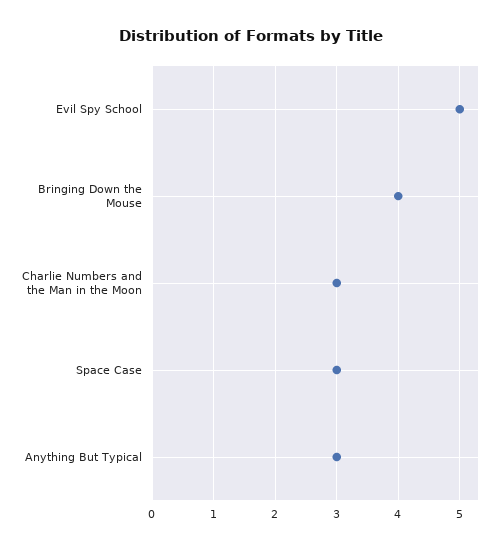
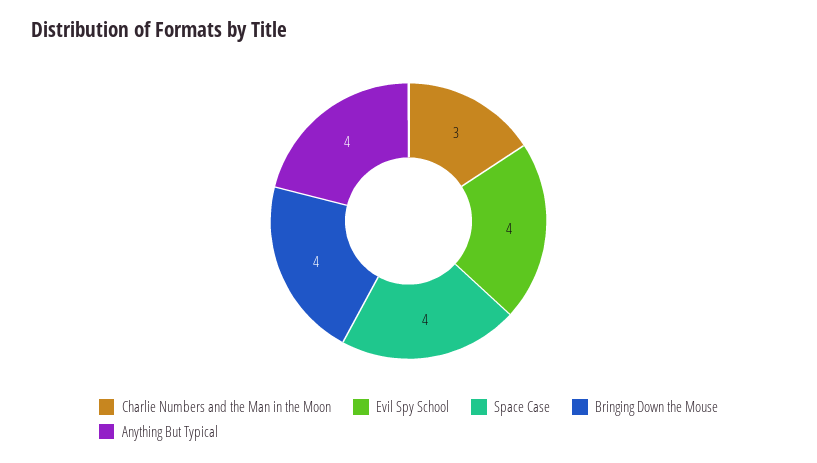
Evil Spy School: 5 -> 4
Space Case: 3 -> 4
Anything But Typical: 3 -> 4

